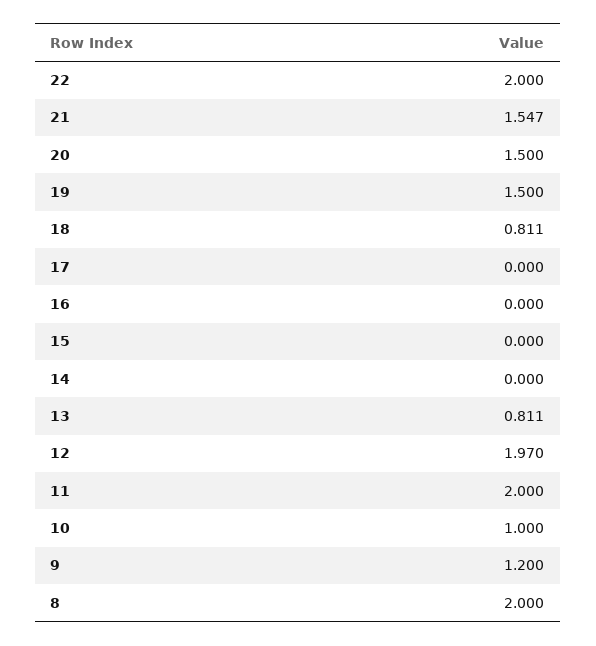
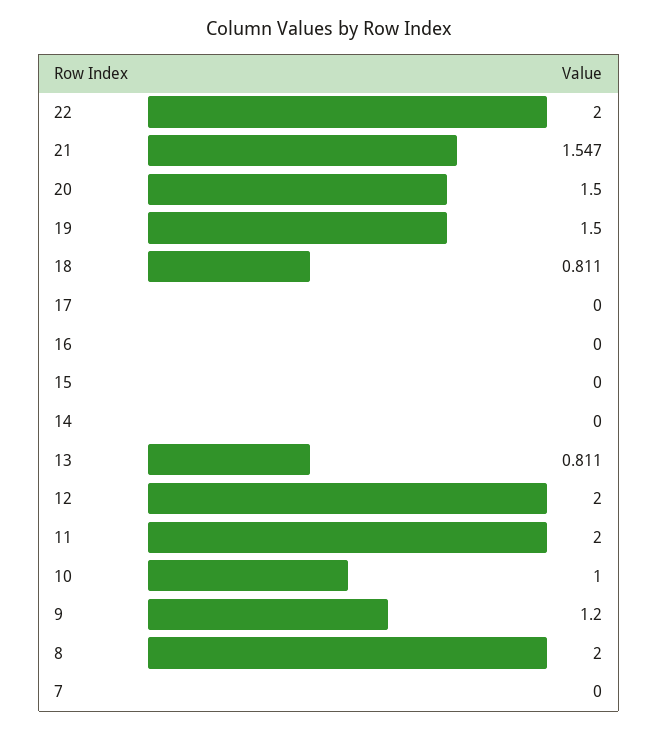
12: 1.97 -> 2
7: none -> 0

